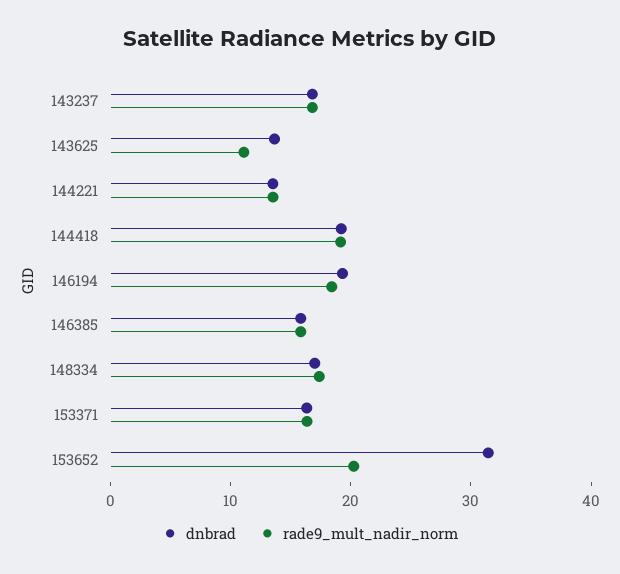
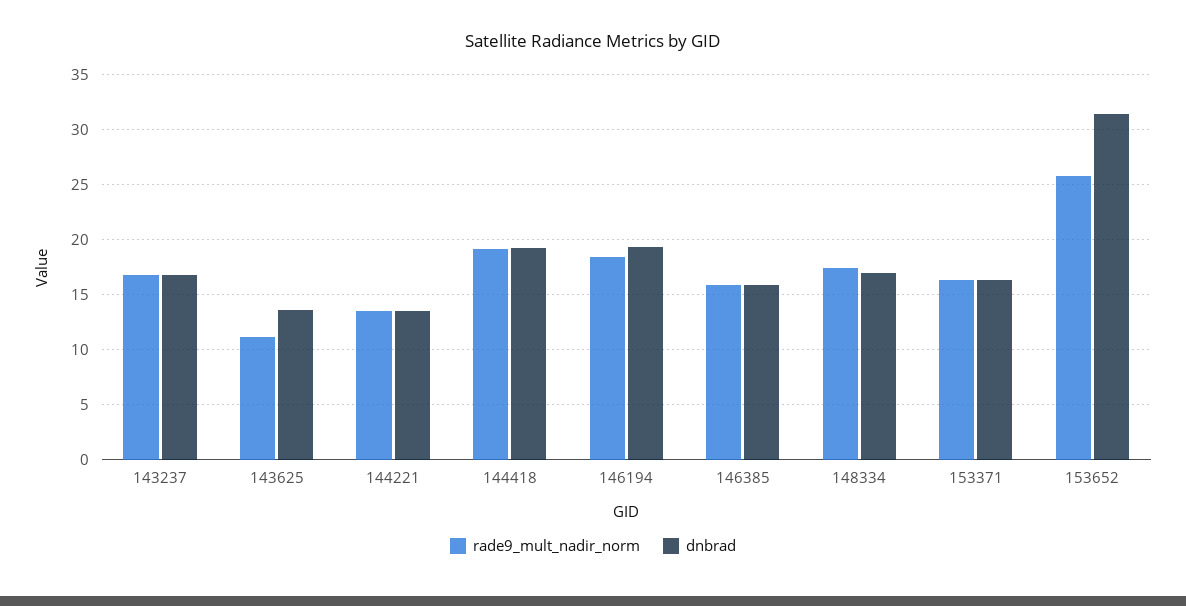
rade9_mult_nadir_norm, 153652: 20 -> 26

